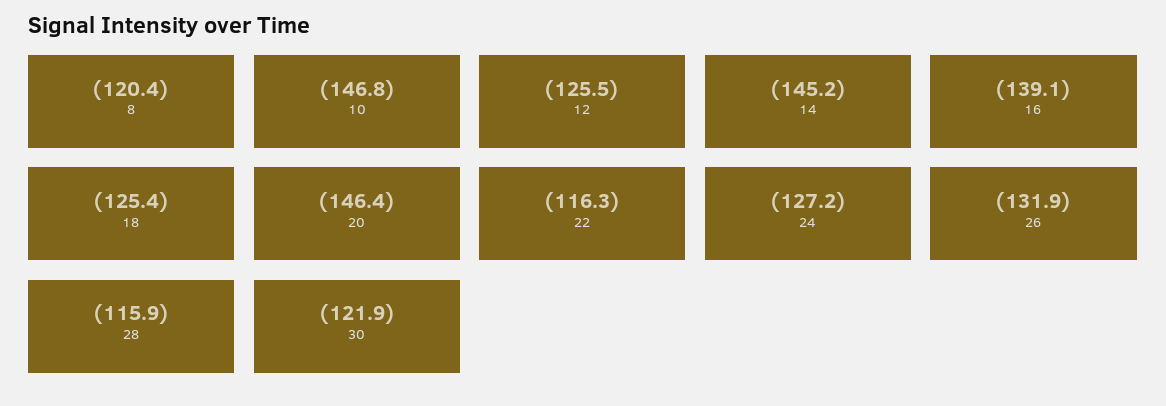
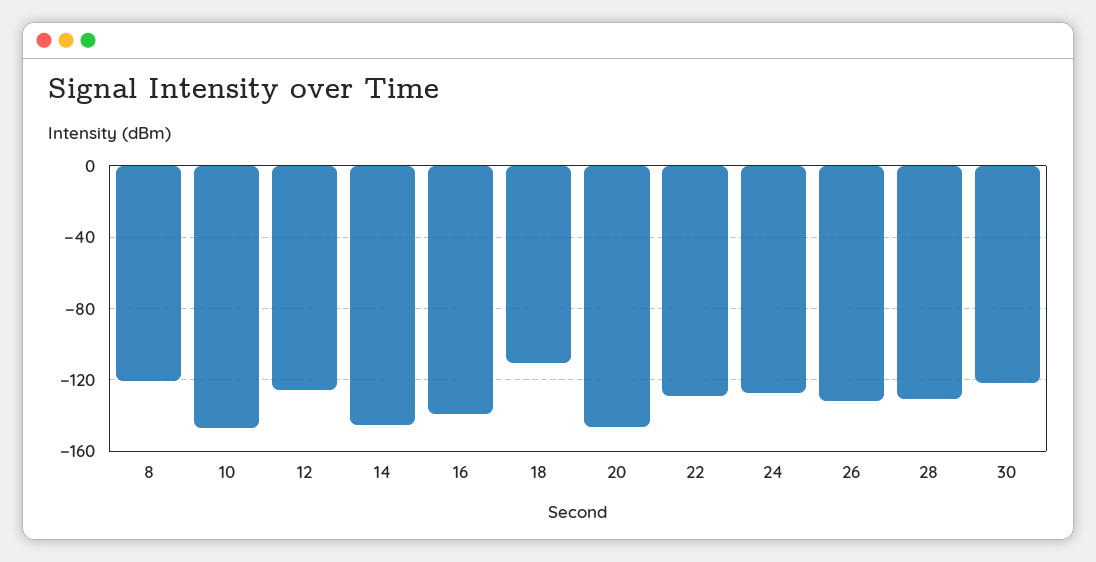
18: -125.4 -> -110
22: -116.3 -> -130
28: -115.9 -> -130

